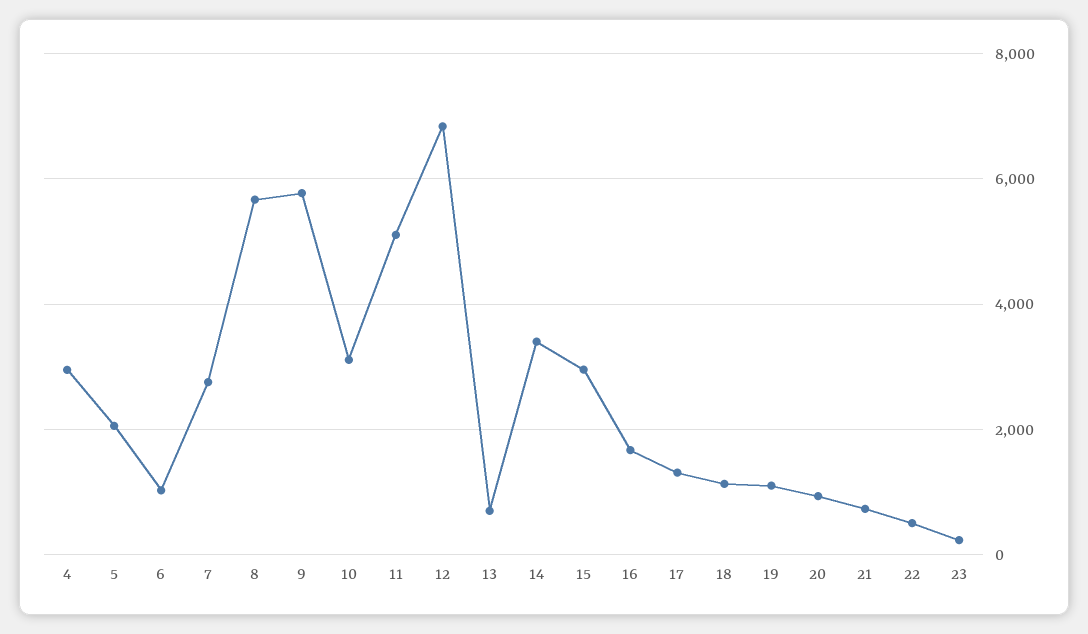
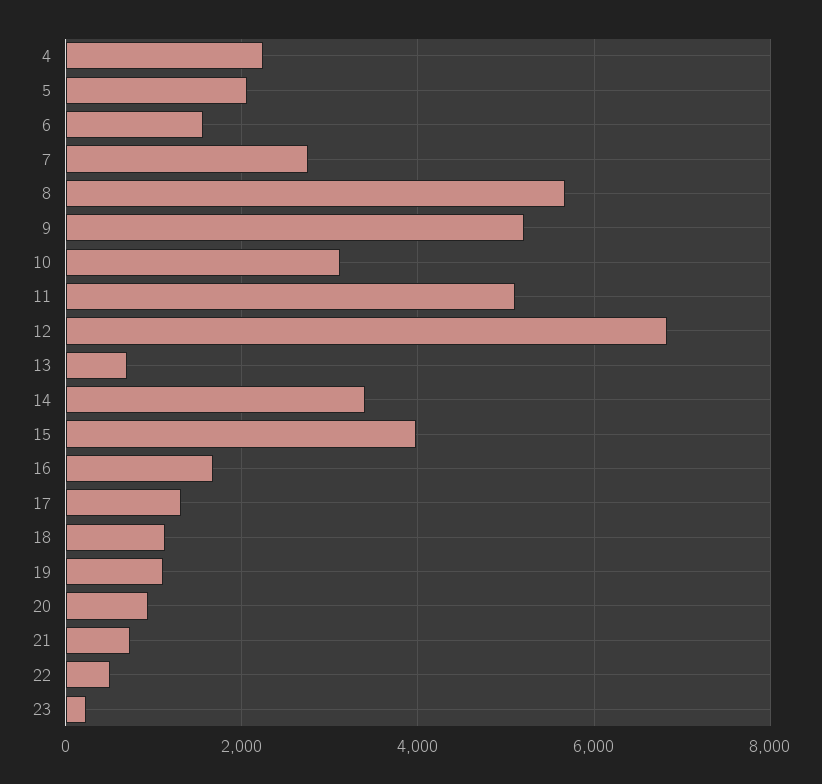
4: 3000 -> 2200
6: 1000 -> 1600
9: 5800 -> 5200
15: 3000 -> 4000

